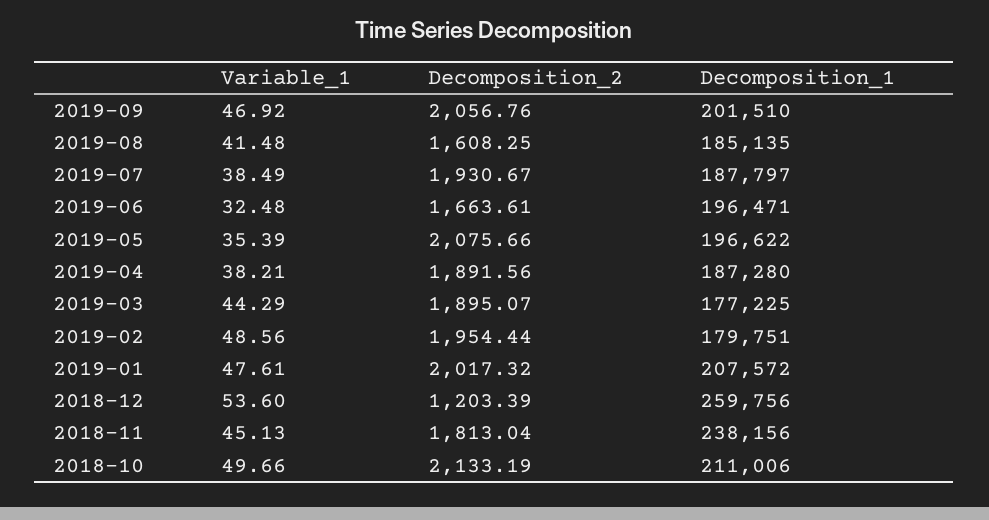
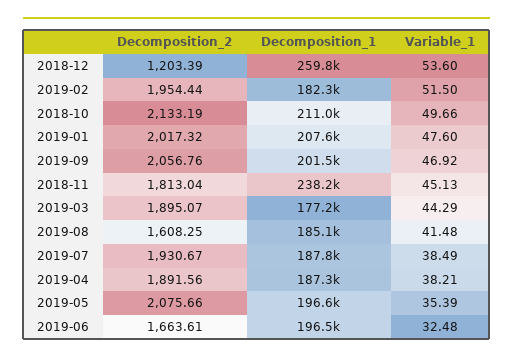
Variable_1, 2019-02: 48.56 -> 51.5
Decomposition_1, 2019-02: 179751 -> 182300
Variable_1, 2019-01: 47.61 -> 47.6

